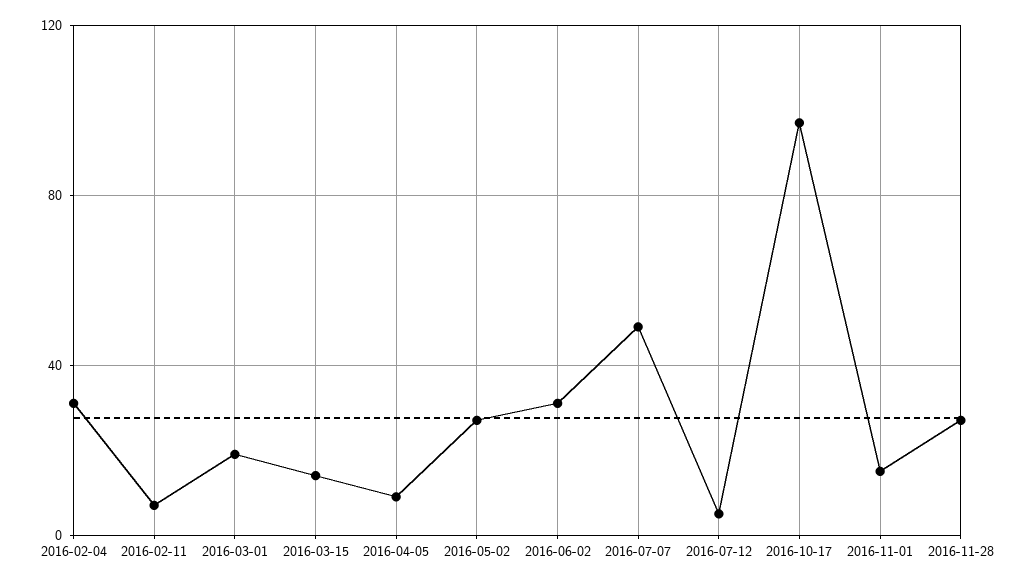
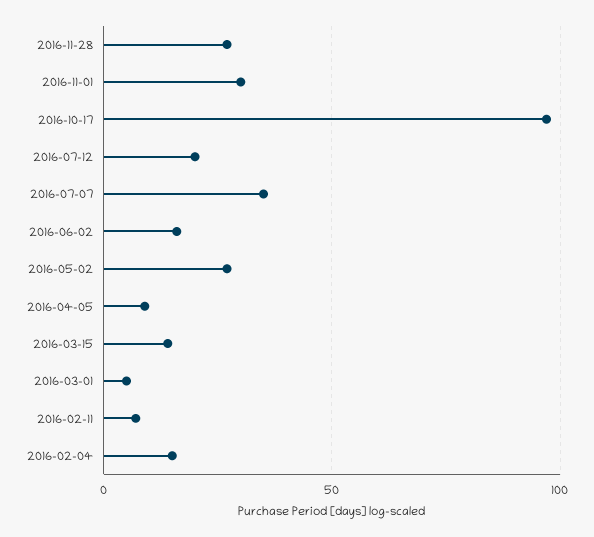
2016-02-04: 30 -> 15
2016-03-01: 20 -> 5
2016-06-02: 30 -> 15
2016-07-07: 50 -> 35
2016-07-12: 5 -> 20
2016-11-01: 15 -> 30

